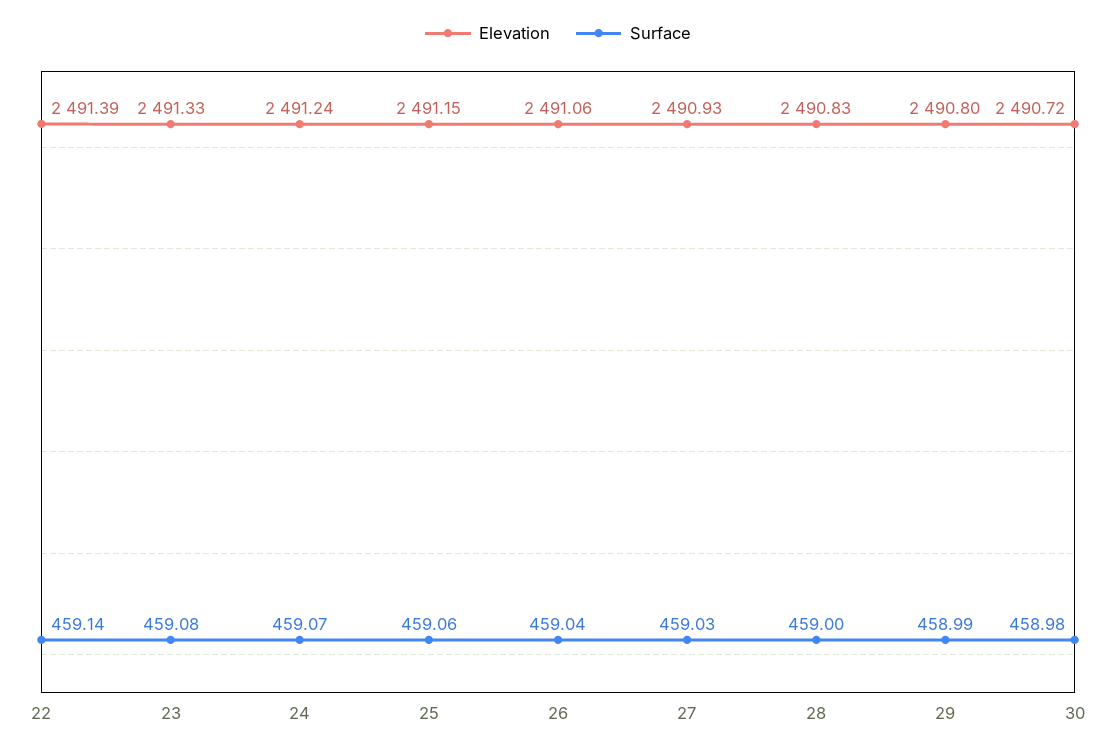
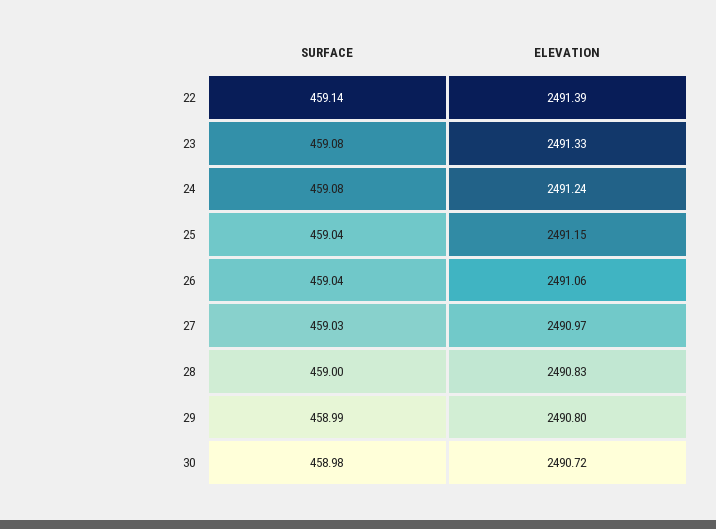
Surface, 24: 459.07 -> 459.08
Surface, 25: 459.06 -> 459.04
Elevation, 27: 2490.93 -> 2490.97

